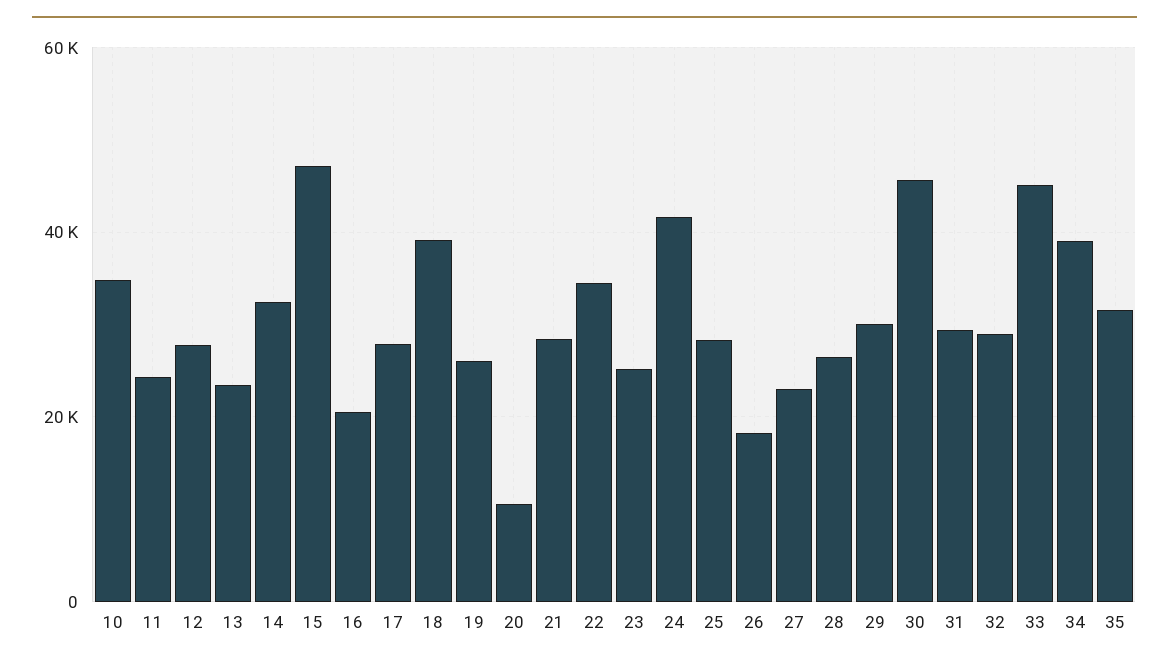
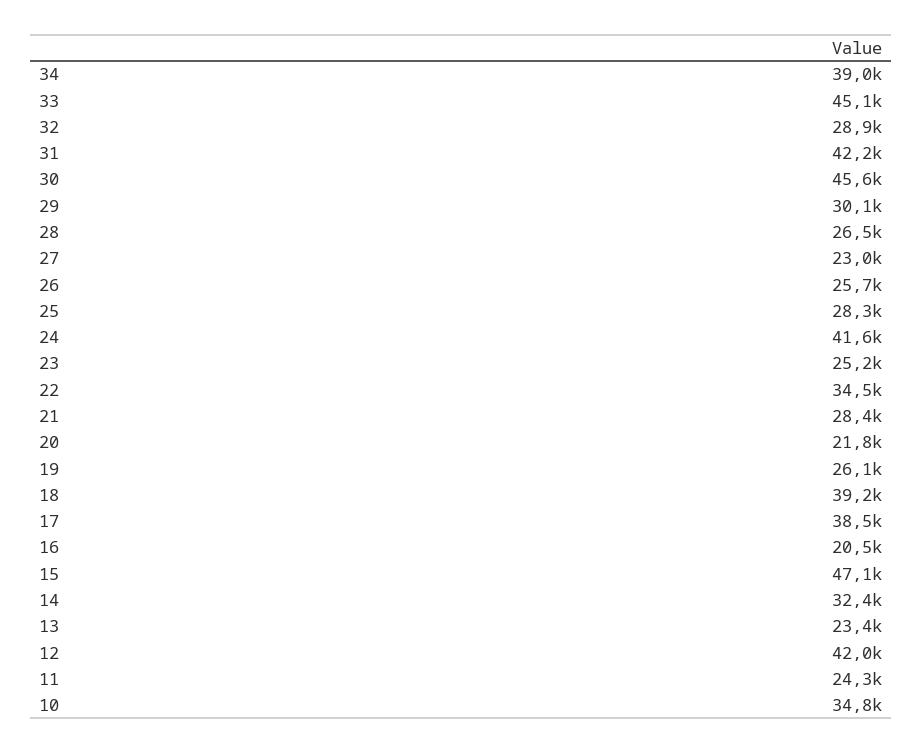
12: 28000 -> 42000
17: 28000 -> 38500
20: 10000 -> 21800
26: 18000 -> 25700
31: 30000 -> 42200
35: 32000 -> none

